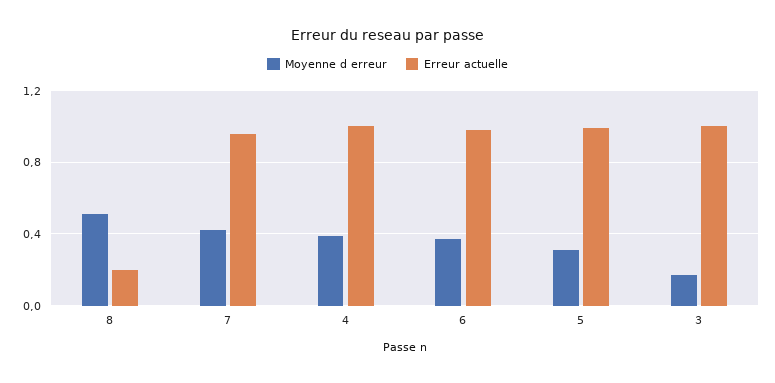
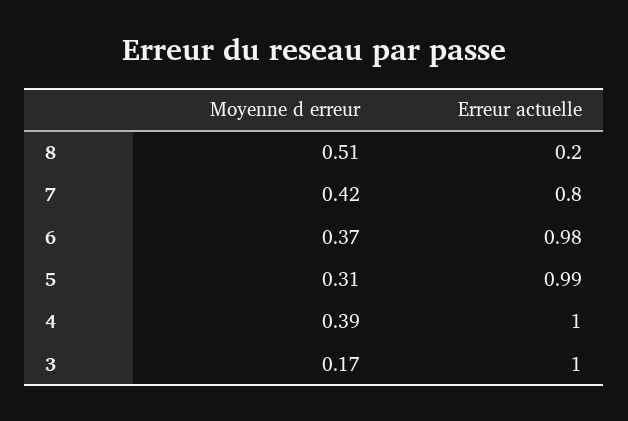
Erreur actuelle, 7: 0.95 -> 0.8

